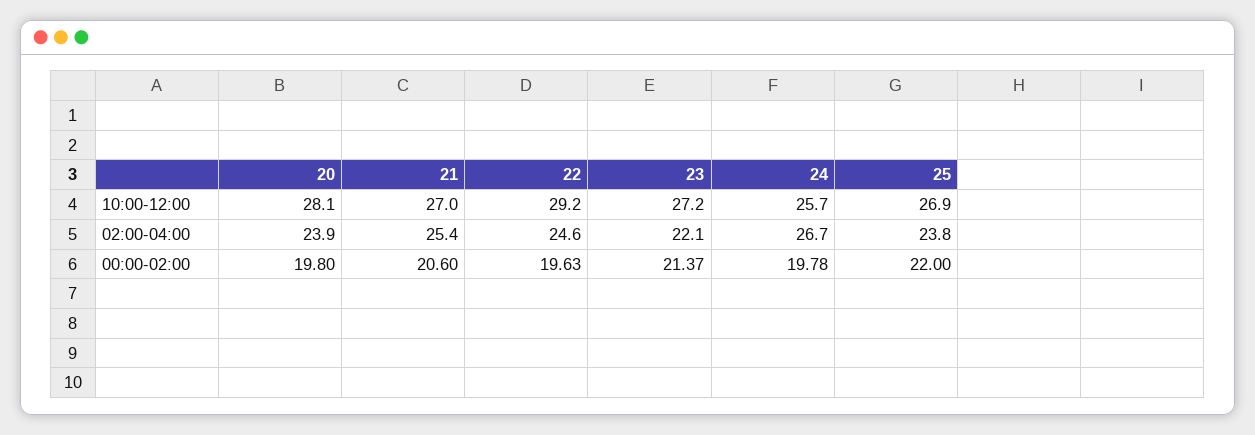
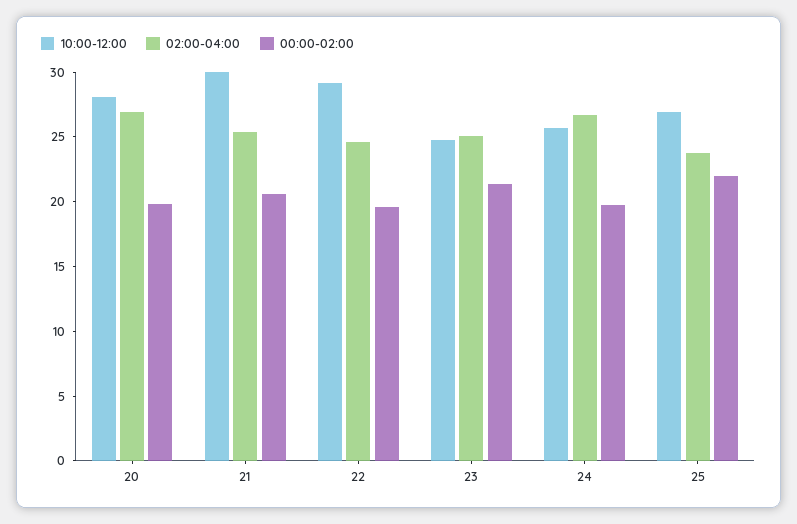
10:00-12:00, 21: 27 -> 30
10:00-12:00, 23: 27.2 -> 25
02:00-04:00, 20: 23.9 -> 27
02:00-04:00, 23: 22.1 -> 25

